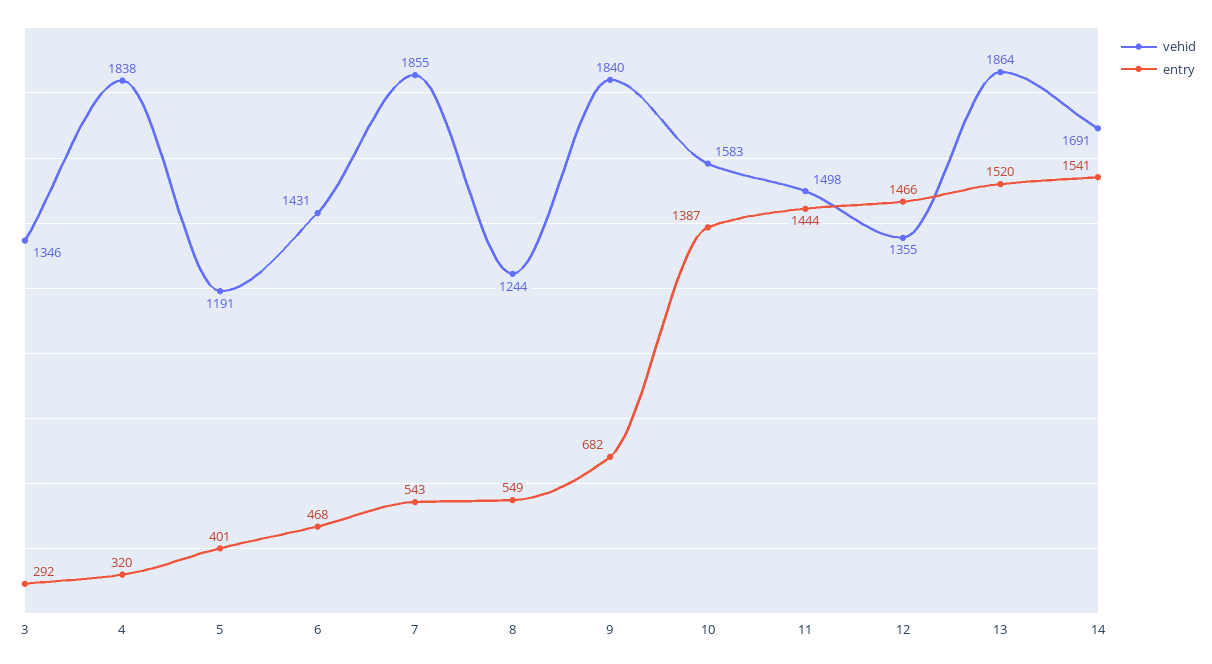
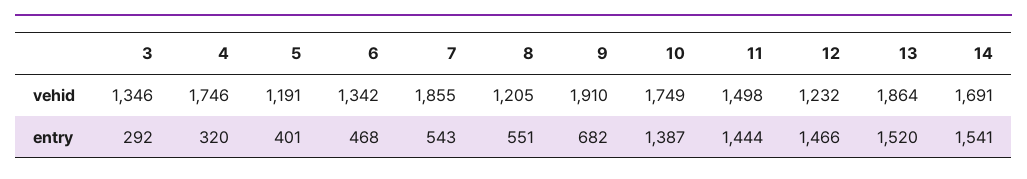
vehid, 4: 1838 -> 1746
vehid, 6: 1431 -> 1342
vehid, 8: 1244 -> 1205
entry, 8: 549 -> 551
vehid, 9: 1840 -> 1910
vehid, 10: 1583 -> 1749
vehid, 12: 1355 -> 1232

